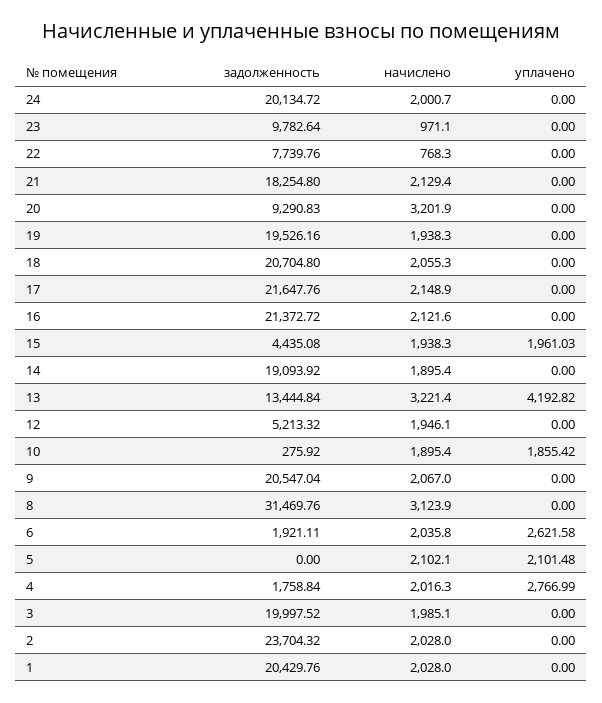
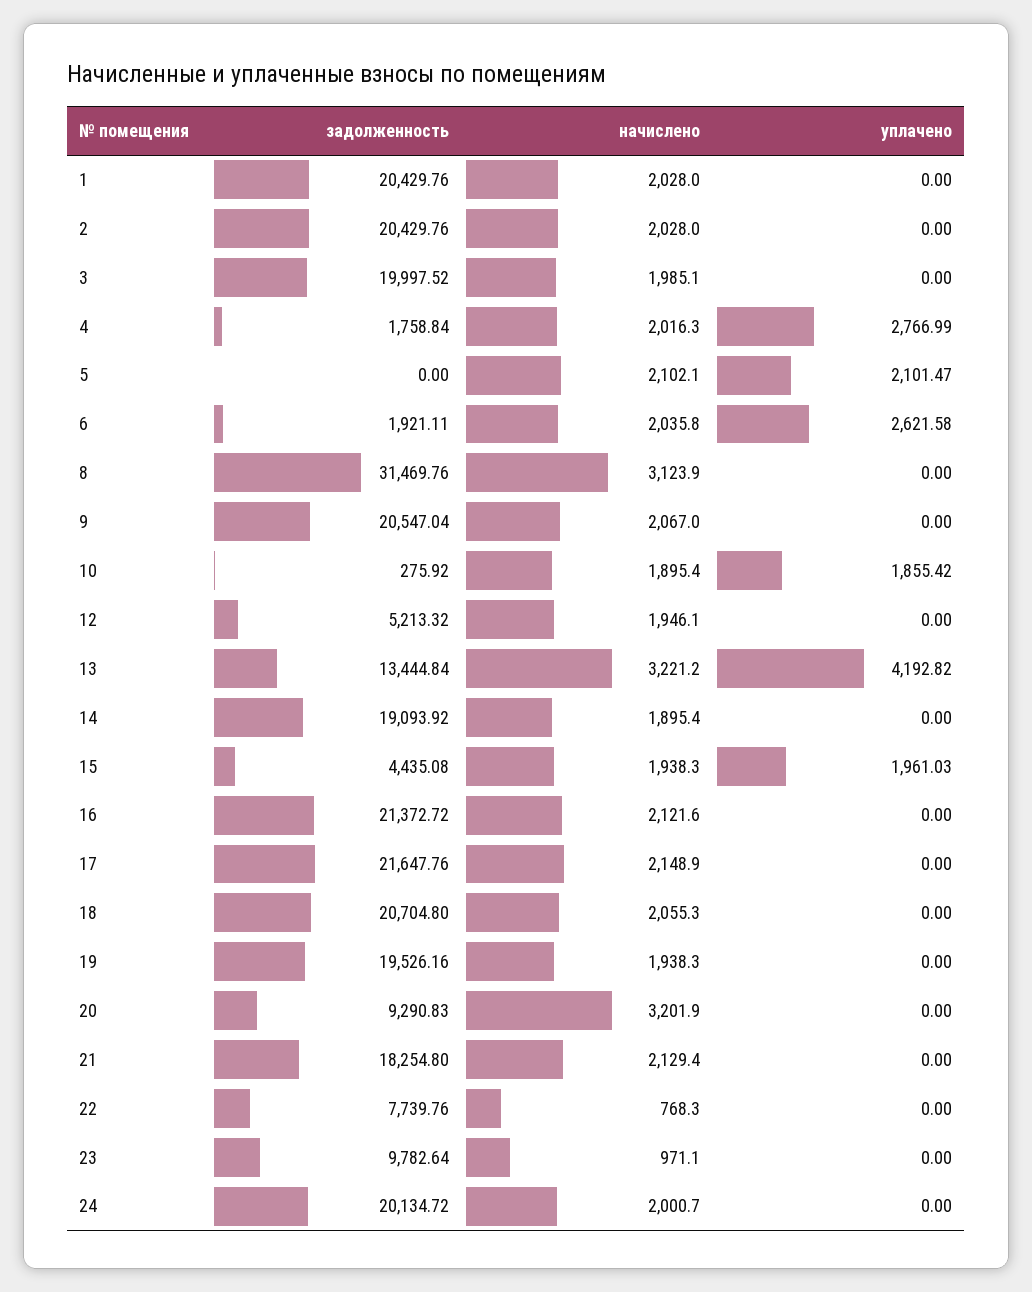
начислено, 13: 3221.4 -> 3221.2
уплачено, 5: 2101.48 -> 2101.47
задолженность, 2: 23704.32 -> 20429.76

